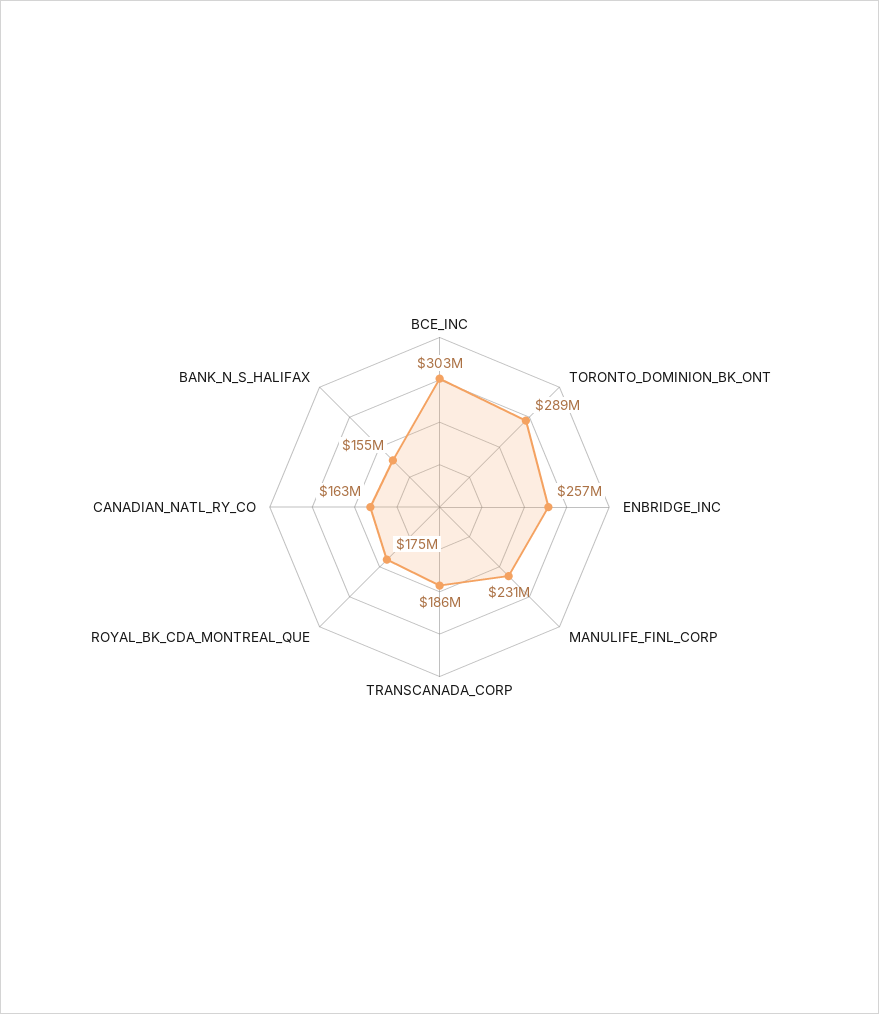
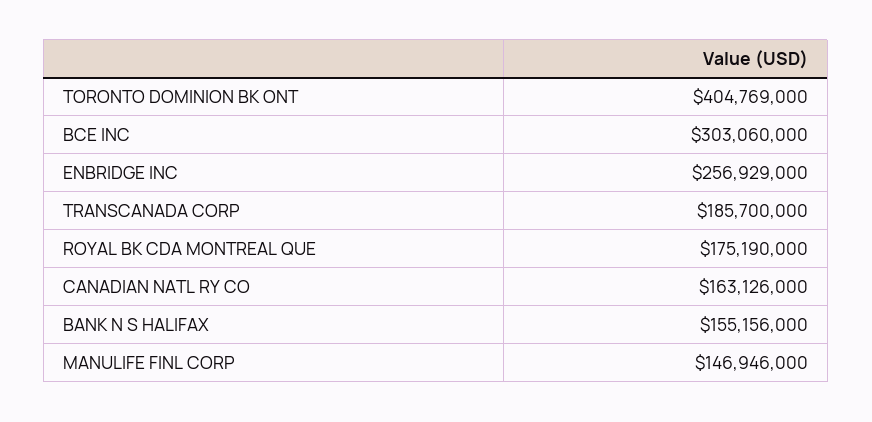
TORONTO_DOMINION_BK_ONT: 289000000 -> 404769000
MANULIFE_FINL_CORP: 231000000 -> 146946000

